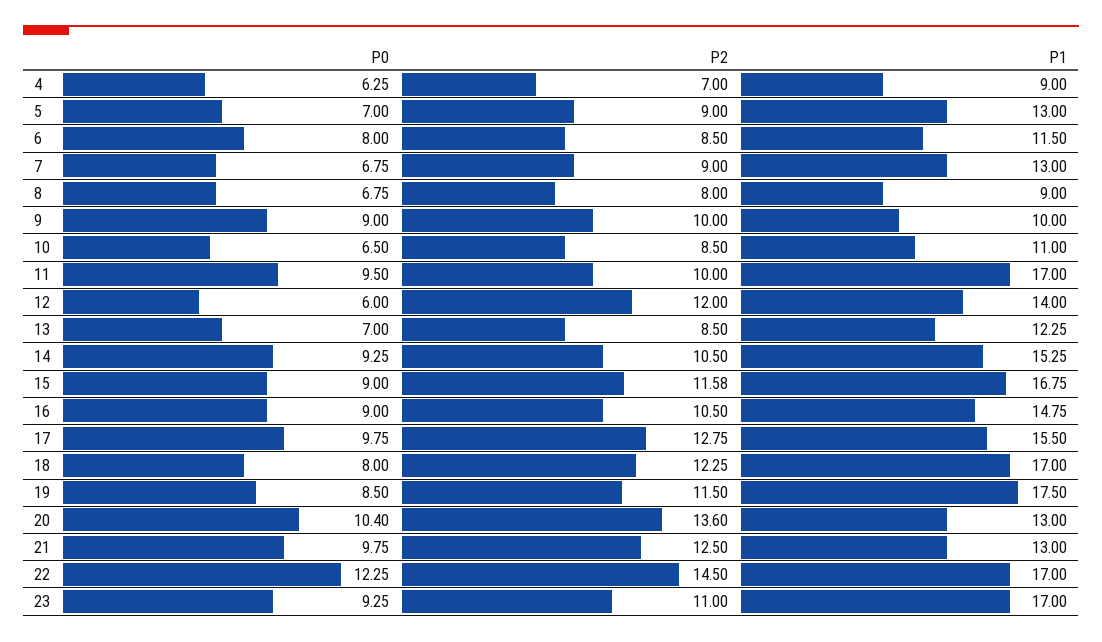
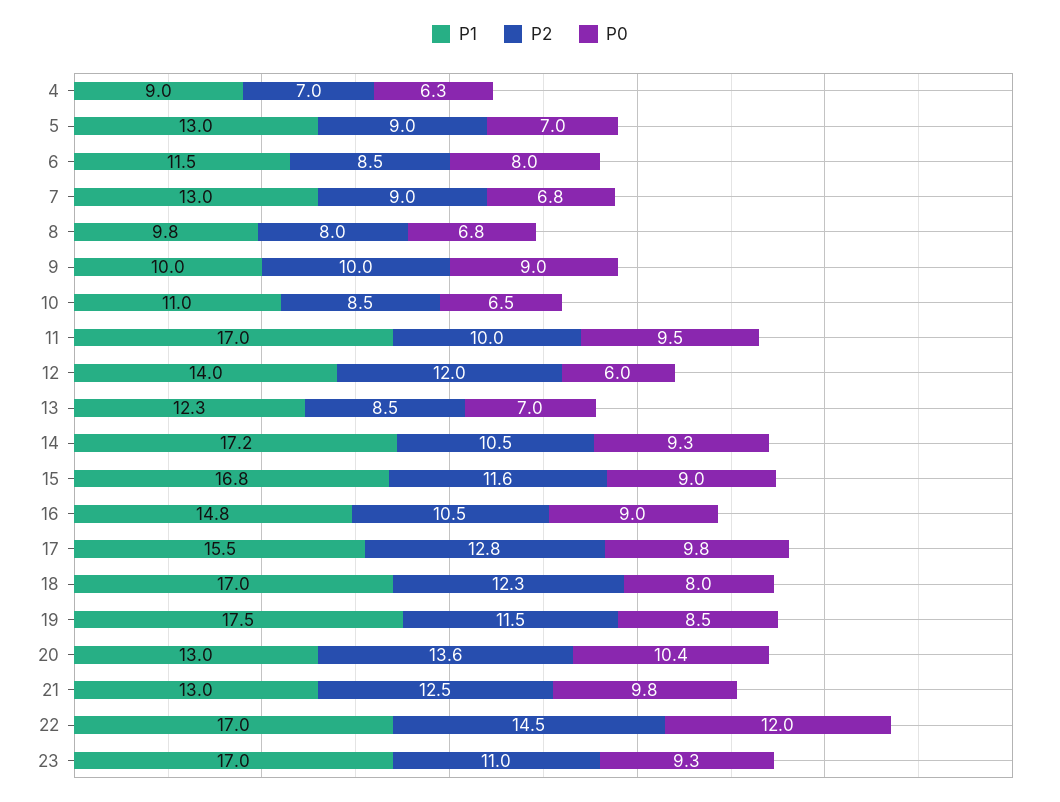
P1, 8: 9 -> 9.8
P1, 14: 15.25 -> 17.2
P0, 22: 12.25 -> 12

